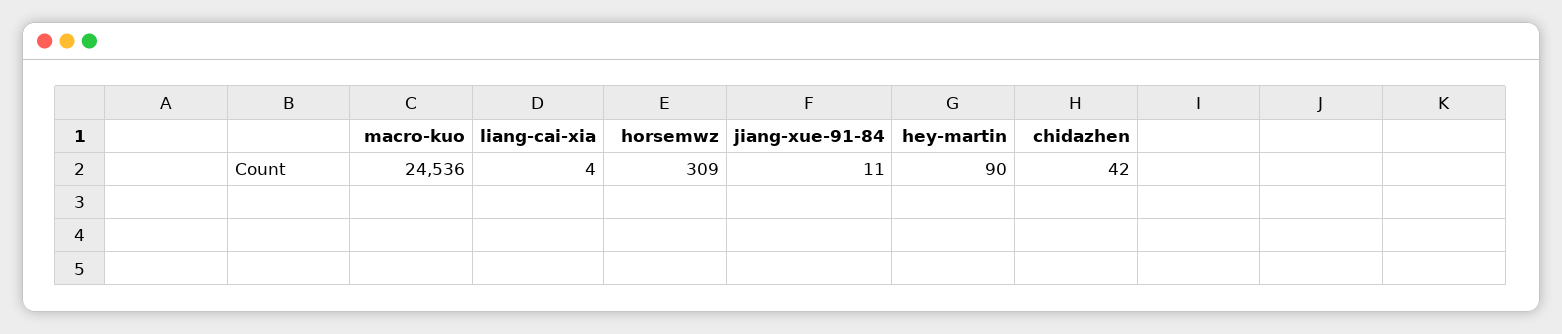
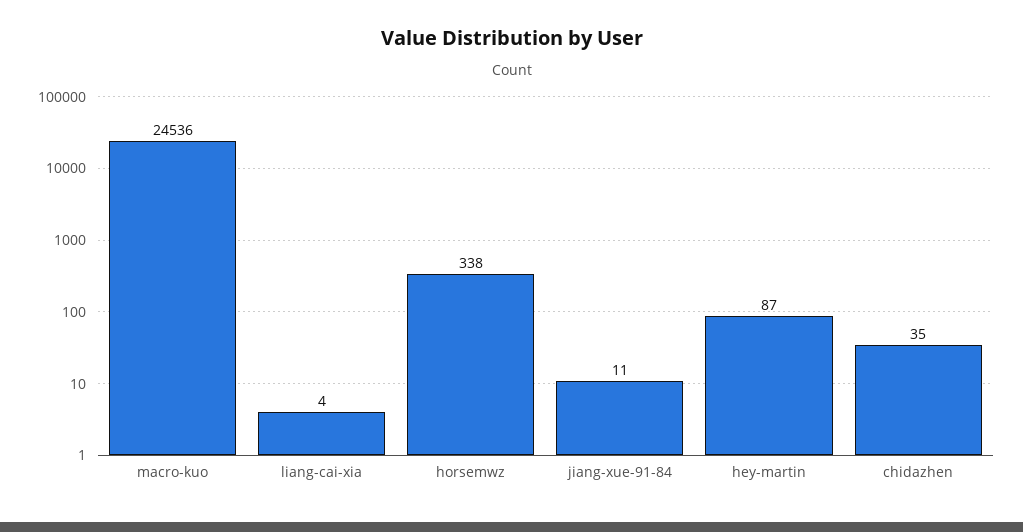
horsemwz: 309 -> 338
hey-martin: 90 -> 87
chidazhen: 42 -> 35

